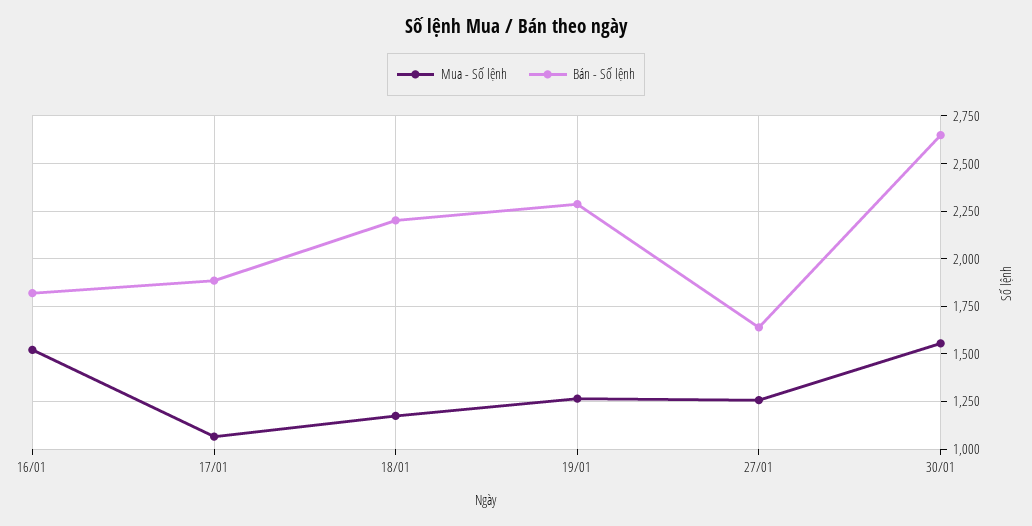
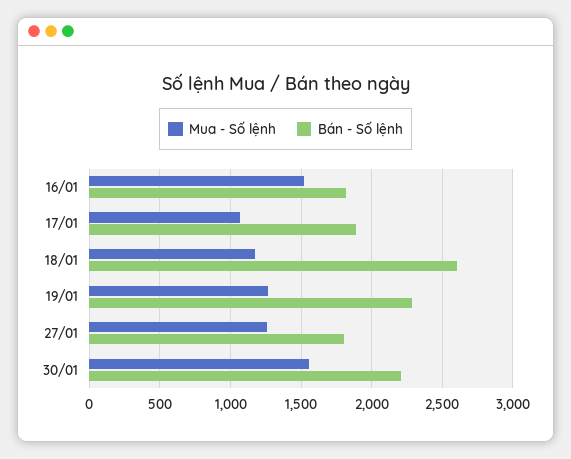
Bán - Số lệnh, 18/01: 2200 -> 2600
Bán - Số lệnh, 27/01: 1650 -> 1800
Bán - Số lệnh, 30/01: 2650 -> 2200

